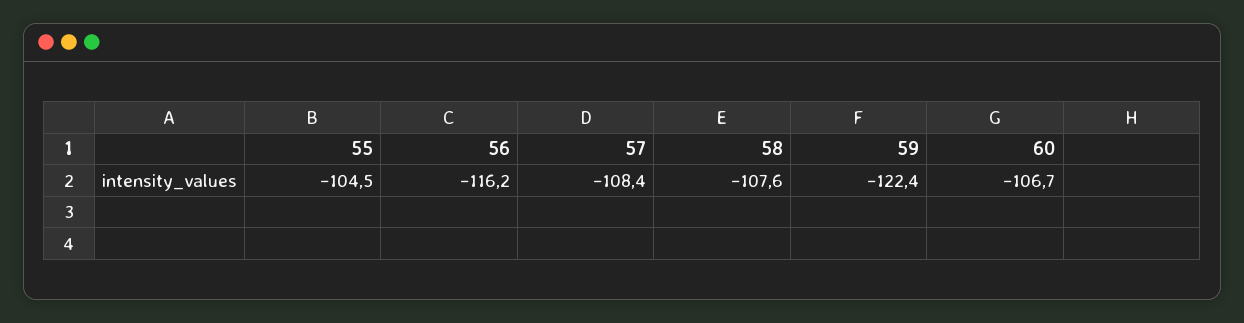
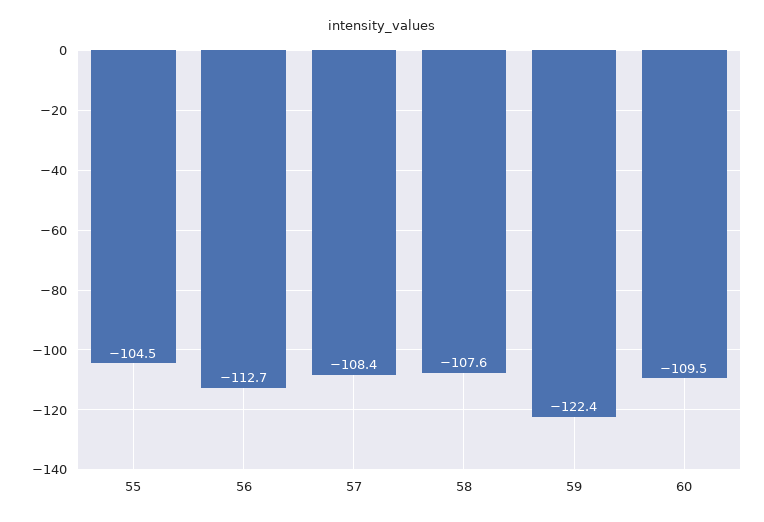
56: -116.2 -> -112.7
60: -106.7 -> -109.5

